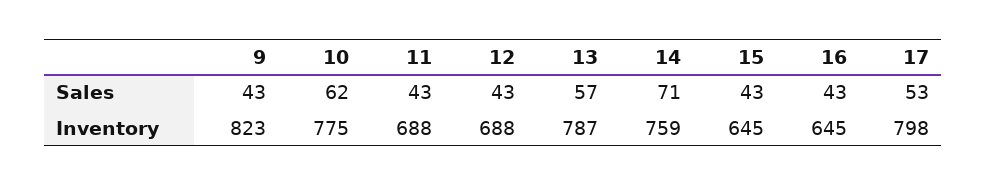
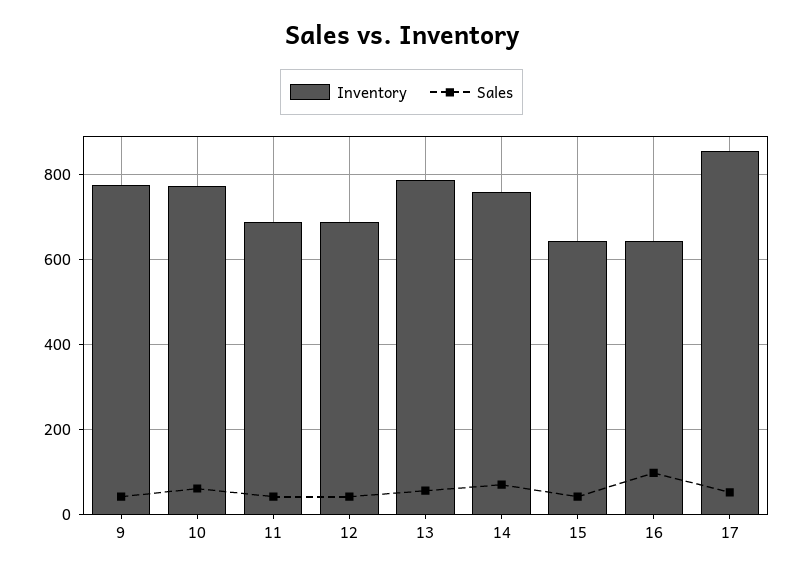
Sales, 16: 43 -> 100
Inventory, 9: 823 -> 780
Inventory, 17: 798 -> 860

